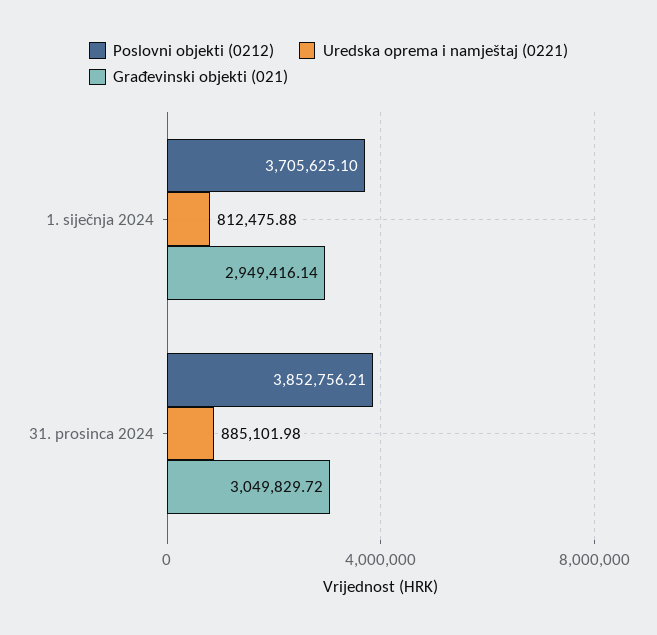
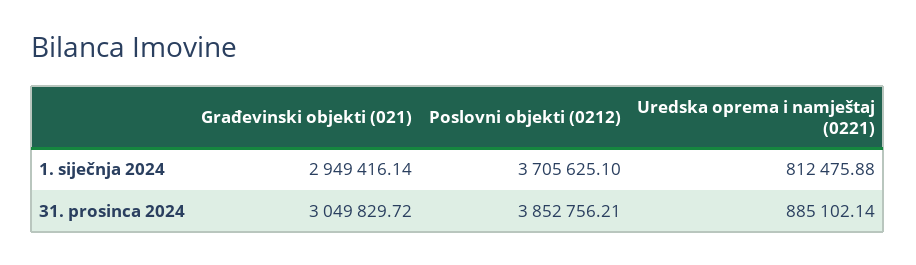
Uredska oprema i namještaj (0221), 31. prosinca 2024: 885101.98 -> 885102.14

